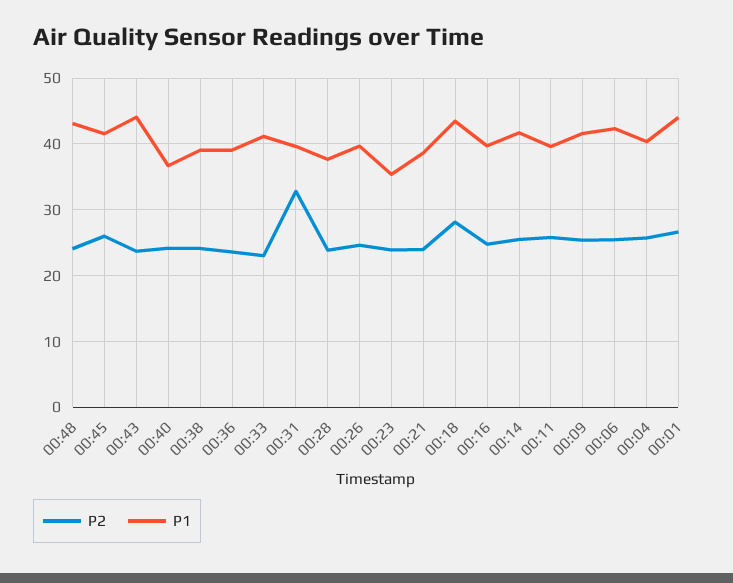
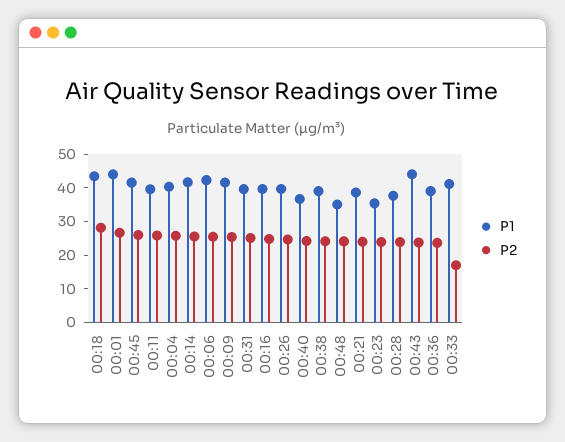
P1, 00:48: 43 -> 35
P2, 00:33: 23 -> 17.5
P2, 00:31: 33 -> 25

